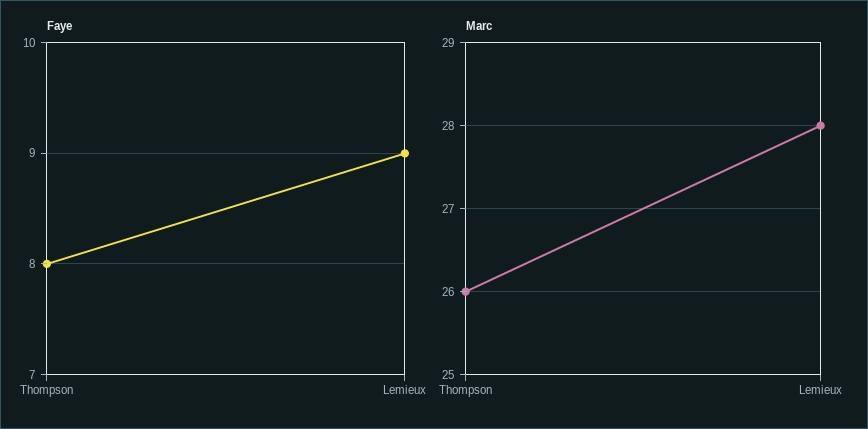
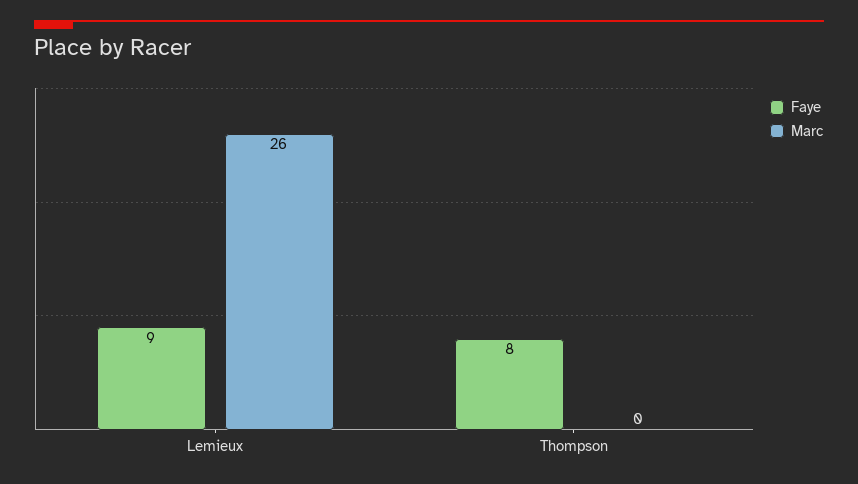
Marc, Thompson: 26 -> 0
Marc, Lemieux: 28 -> 26

